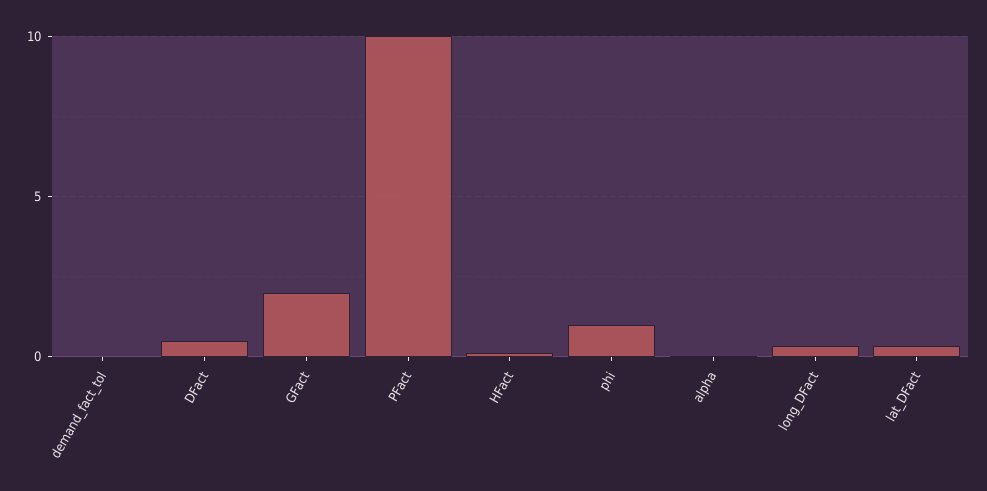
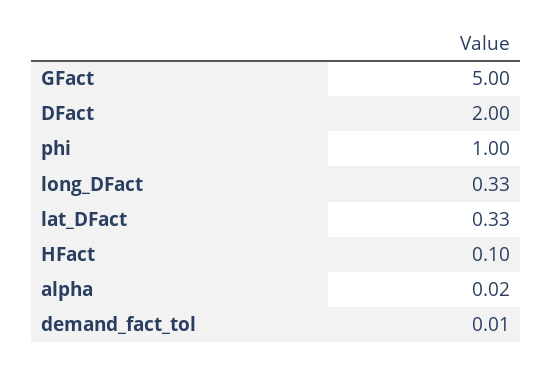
DFact: 0.5 -> 2
GFact: 2 -> 5
PFact: 10 -> none

